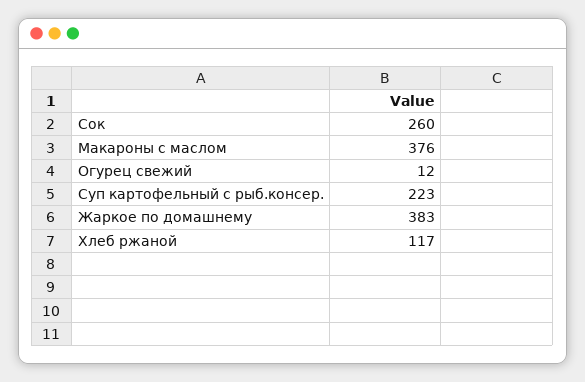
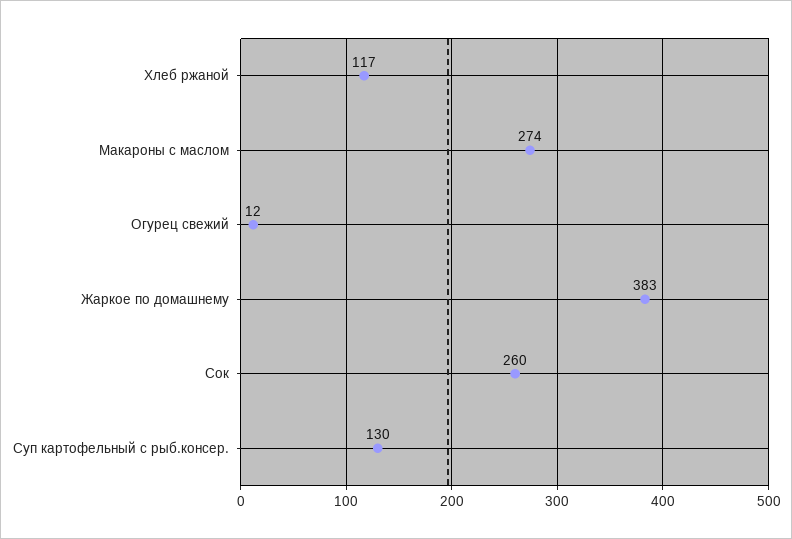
Макароны с маслом: 376 -> 274
Суп картофельный с рыб.консер.: 223 -> 130

